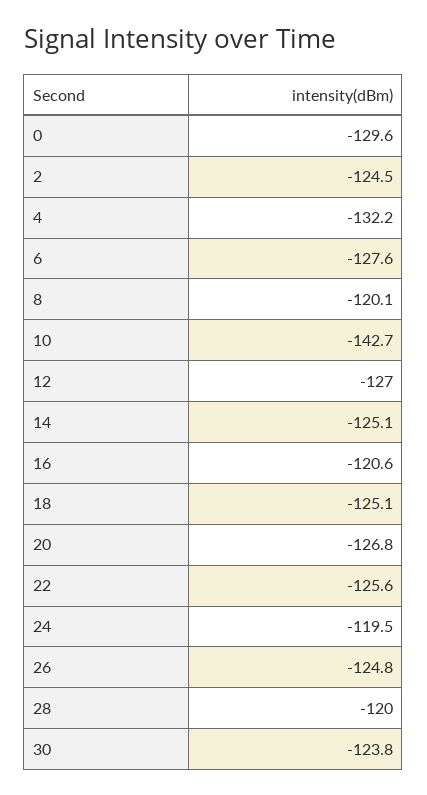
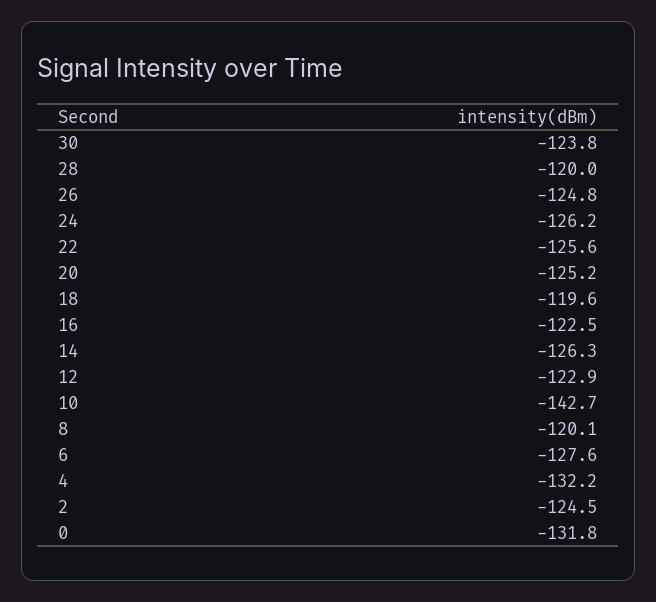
0: -129.6 -> -131.8
12: -127 -> -122.9
14: -125.1 -> -126.3
16: -120.6 -> -122.5
18: -125.1 -> -119.6
20: -126.8 -> -125.2
24: -119.5 -> -126.2

